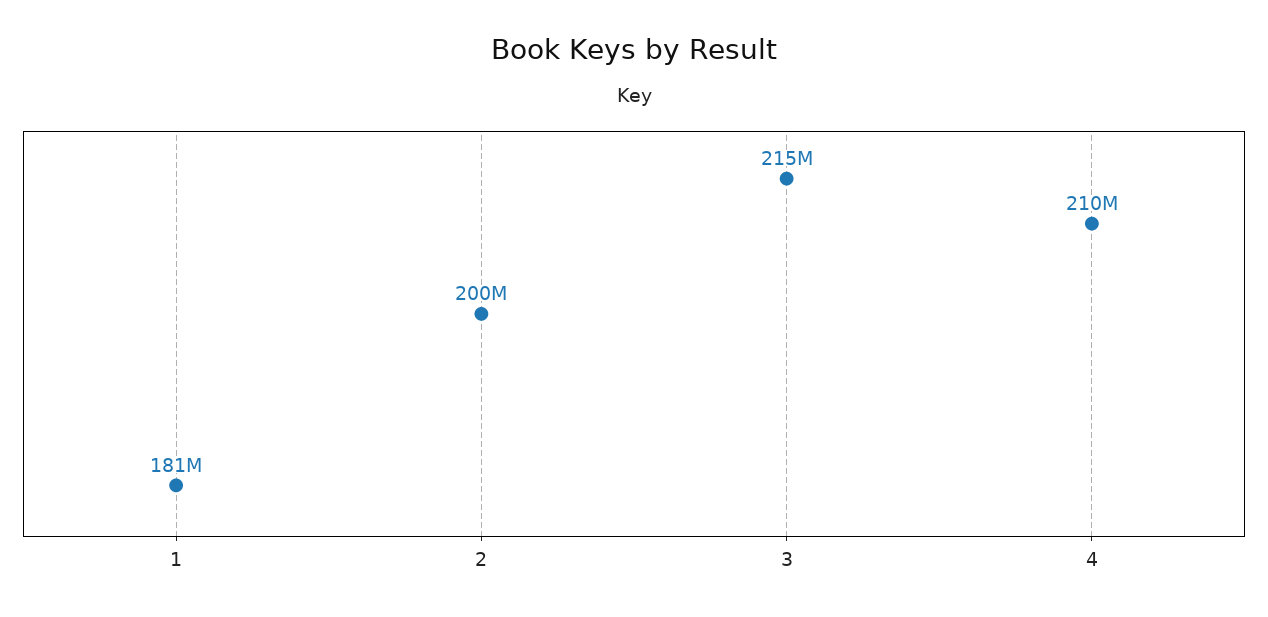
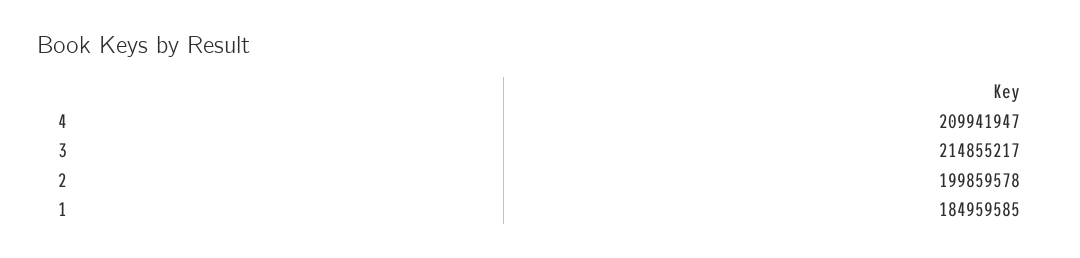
1: 181000000 -> 184959585

